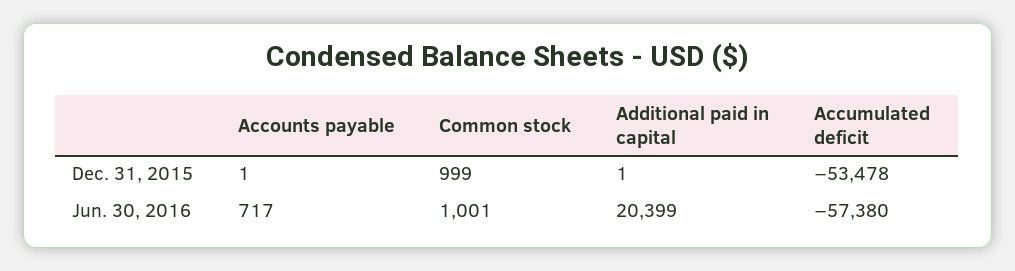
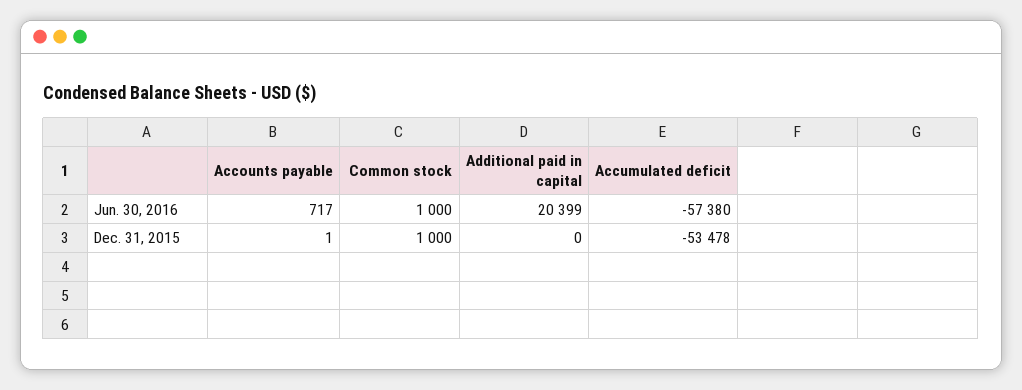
Common stock, Dec. 31, 2015: 999 -> 1000
Additional paid in capital, Dec. 31, 2015: 1 -> 0
Common stock, Jun. 30, 2016: 1001 -> 1000

